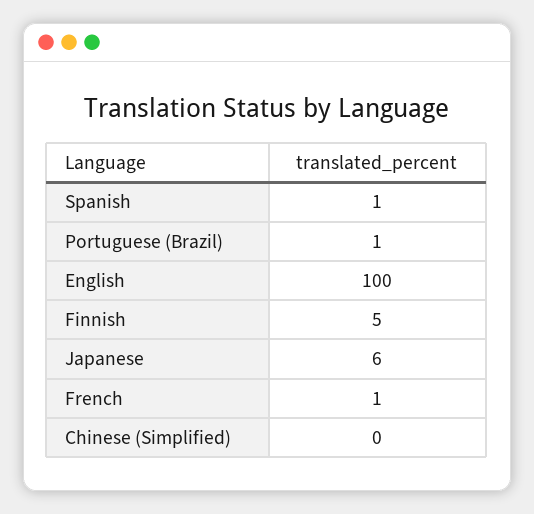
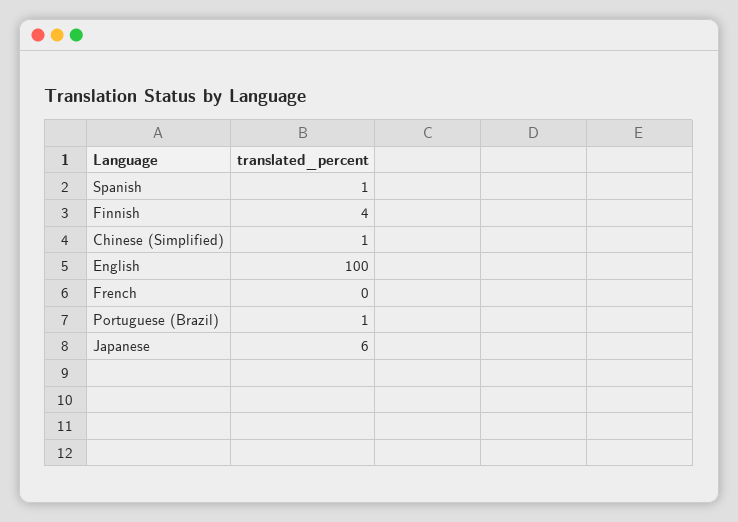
Finnish: 5 -> 4
French: 1 -> 0
Chinese (Simplified): 0 -> 1

